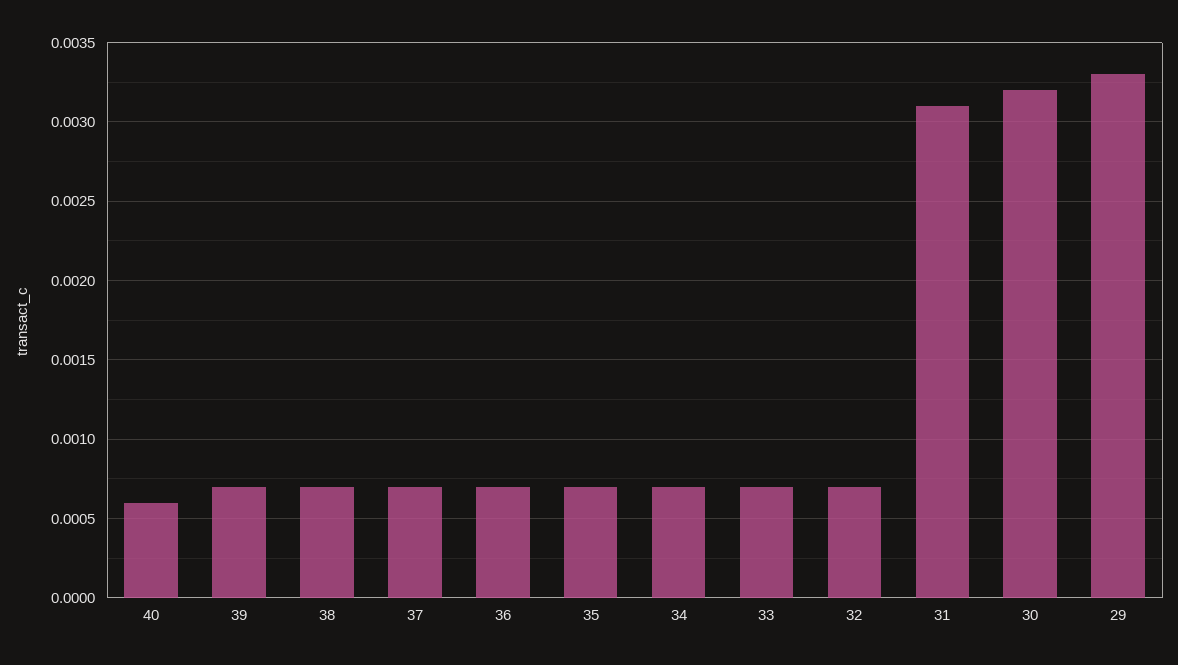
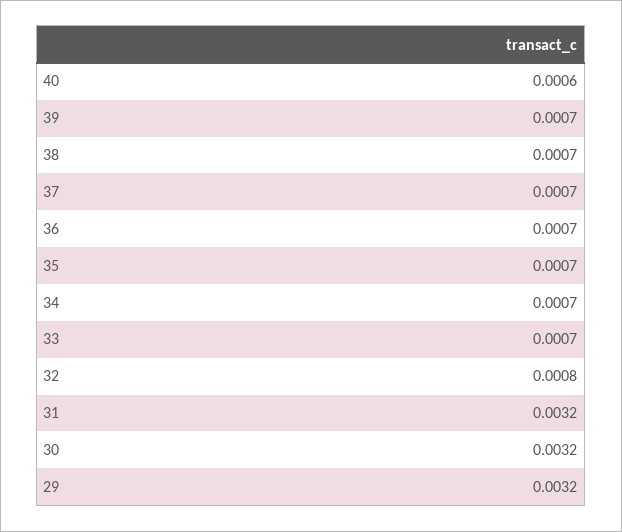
32: 0.0007 -> 0.0008
31: 0.0031 -> 0.0032
29: 0.0033 -> 0.0032

